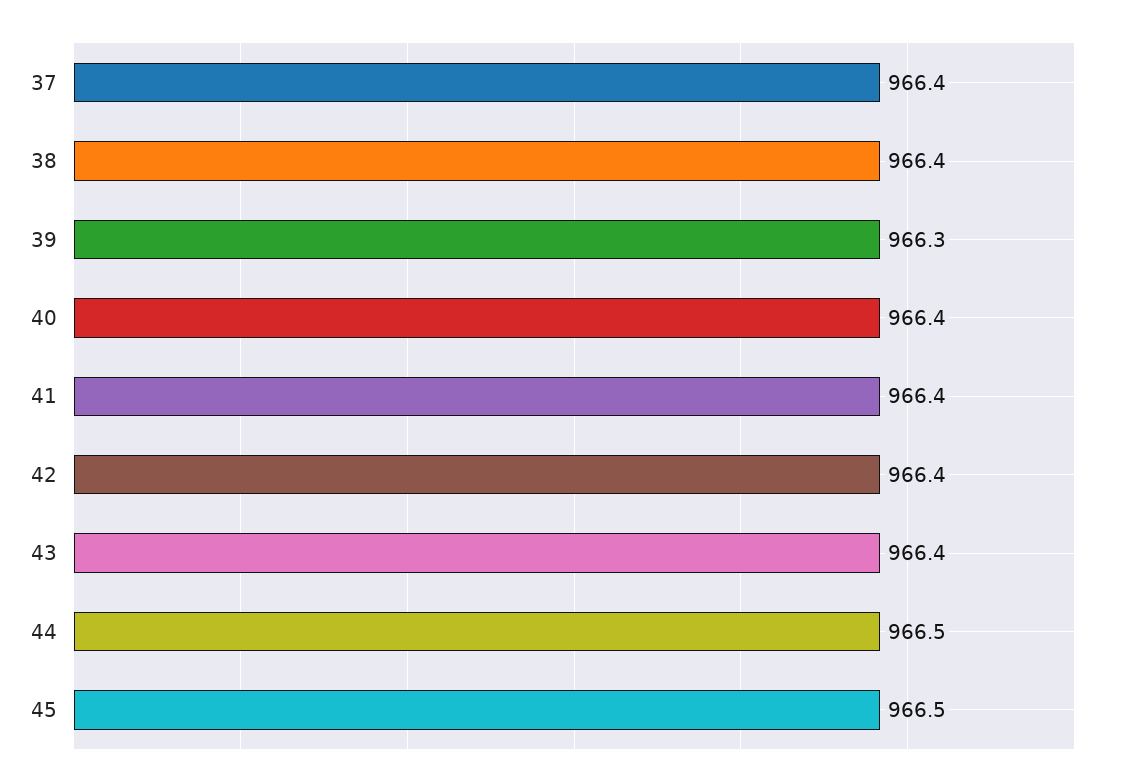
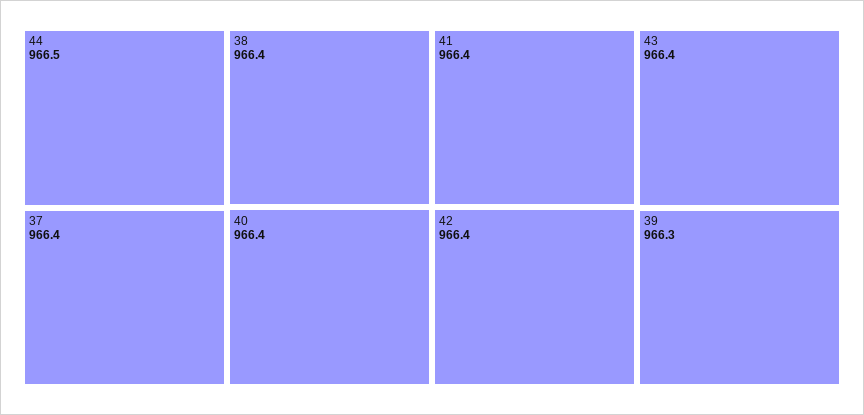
45: 966.5 -> none

